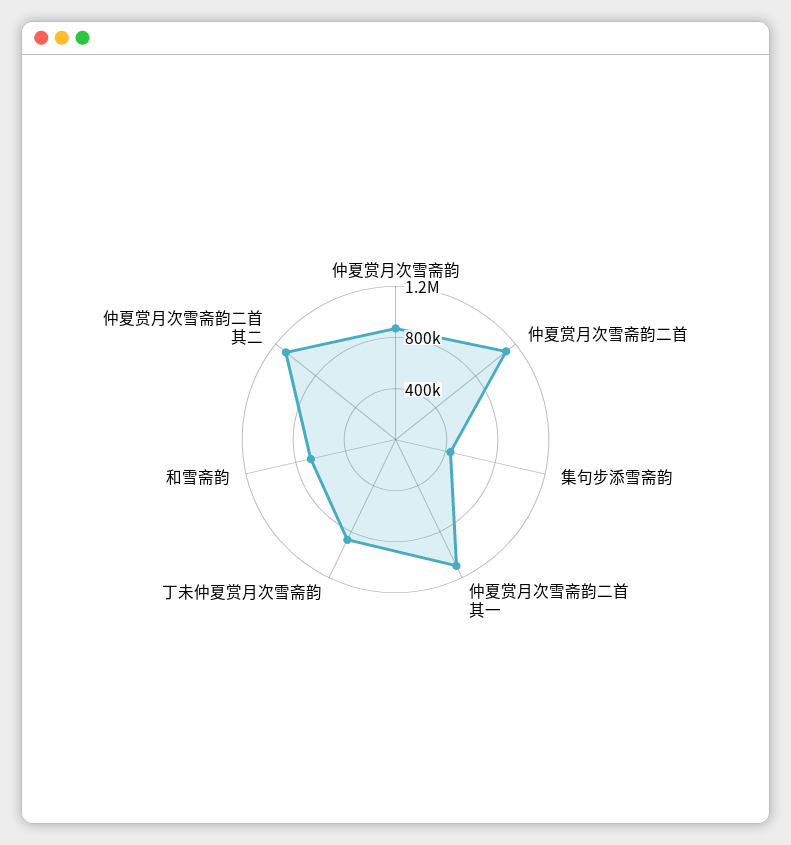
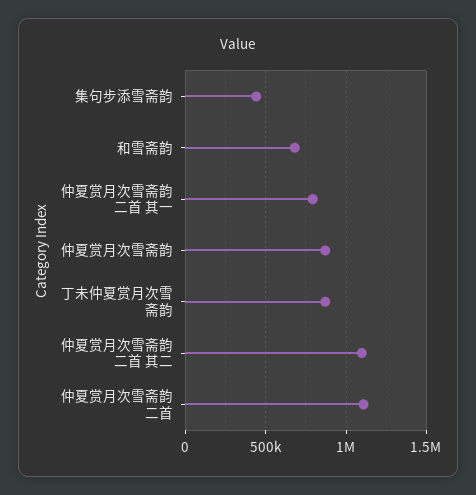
仲夏赏月次雪斋韵二首 其一: 1100000 -> 800000

